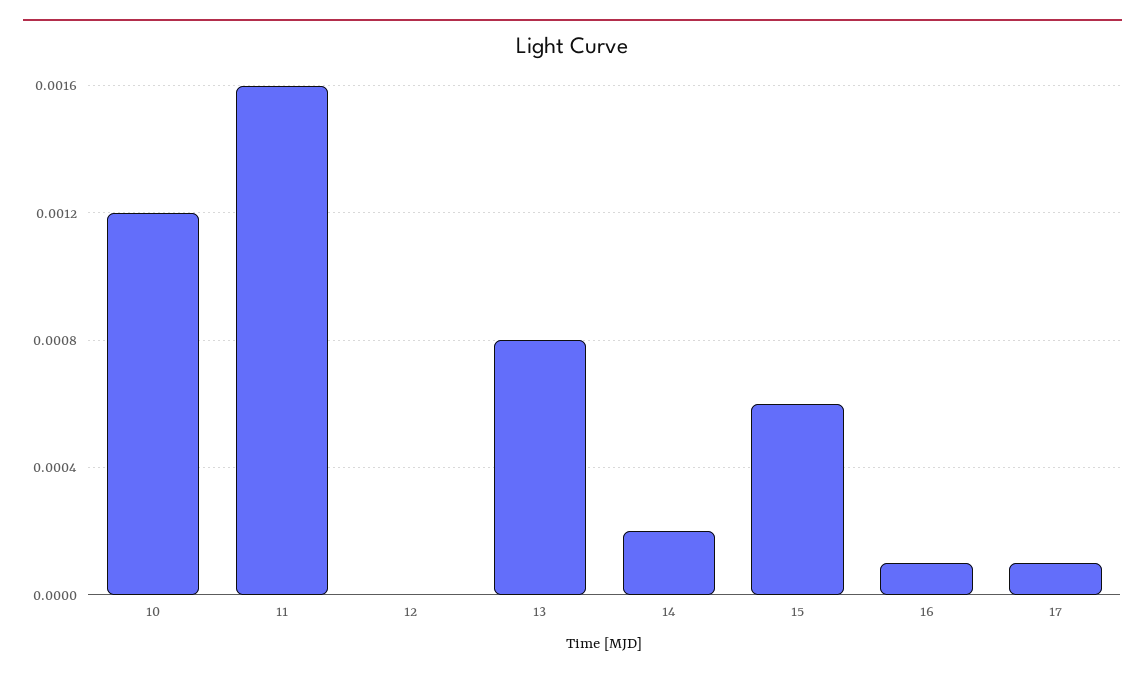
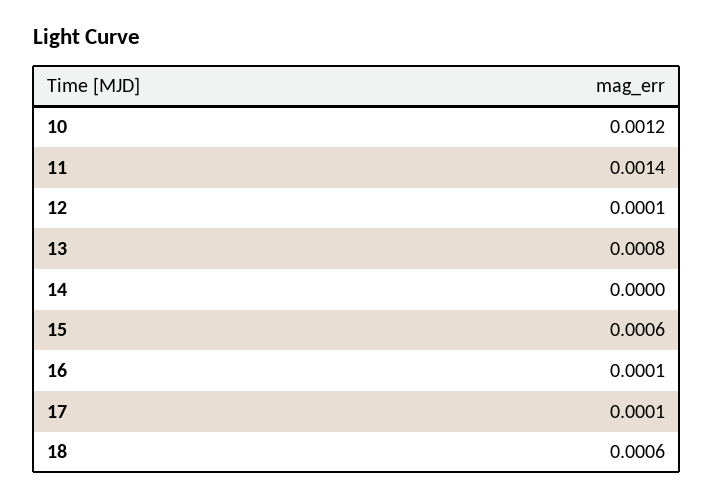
11: 0.0016 -> 0.0014
12: 0 -> 0.0001
14: 0.0002 -> 0
18: none -> 0.0006

